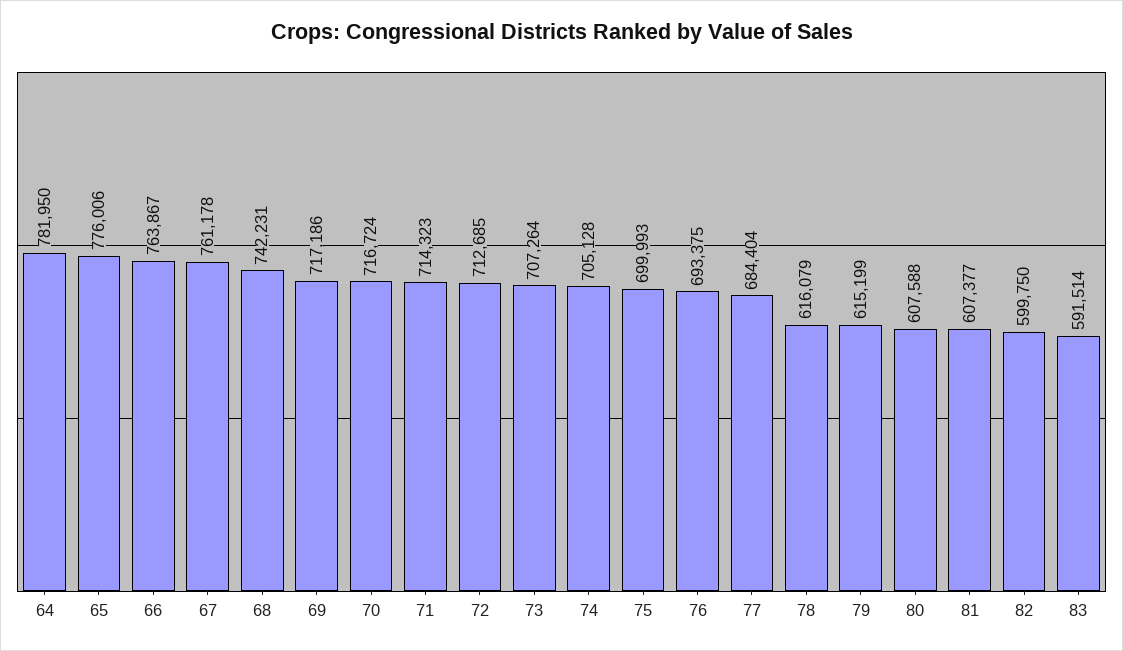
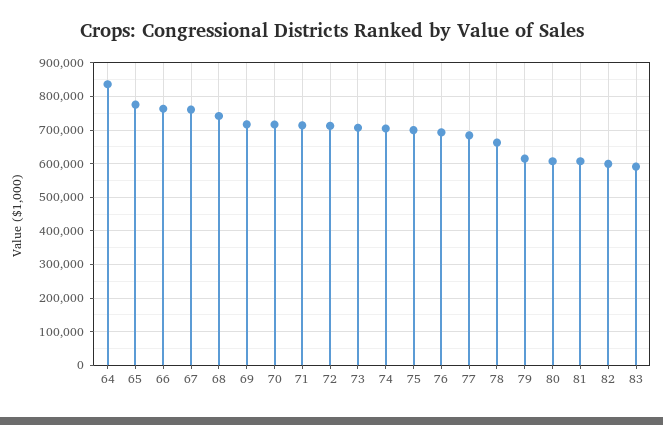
64: 781950 -> 840000
78: 616079 -> 660000

